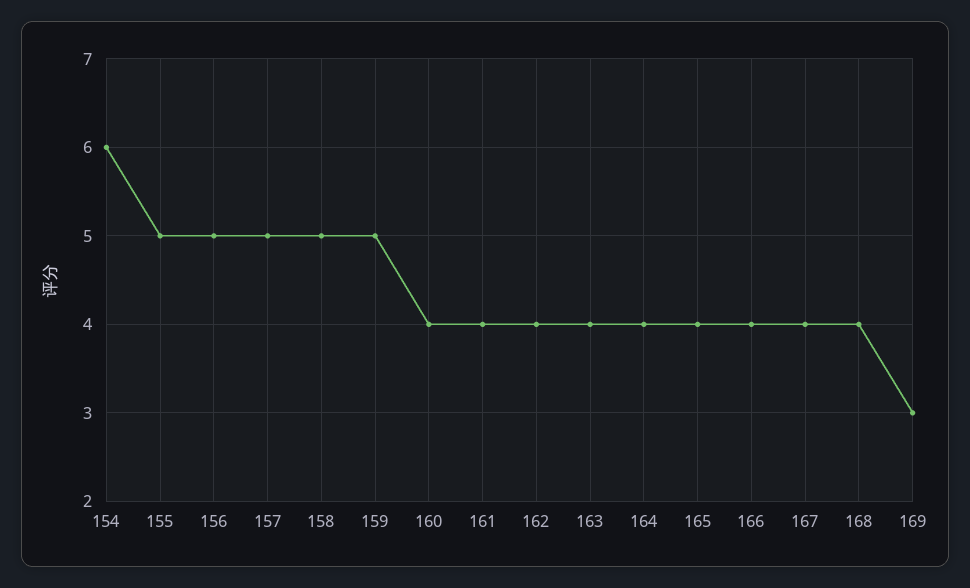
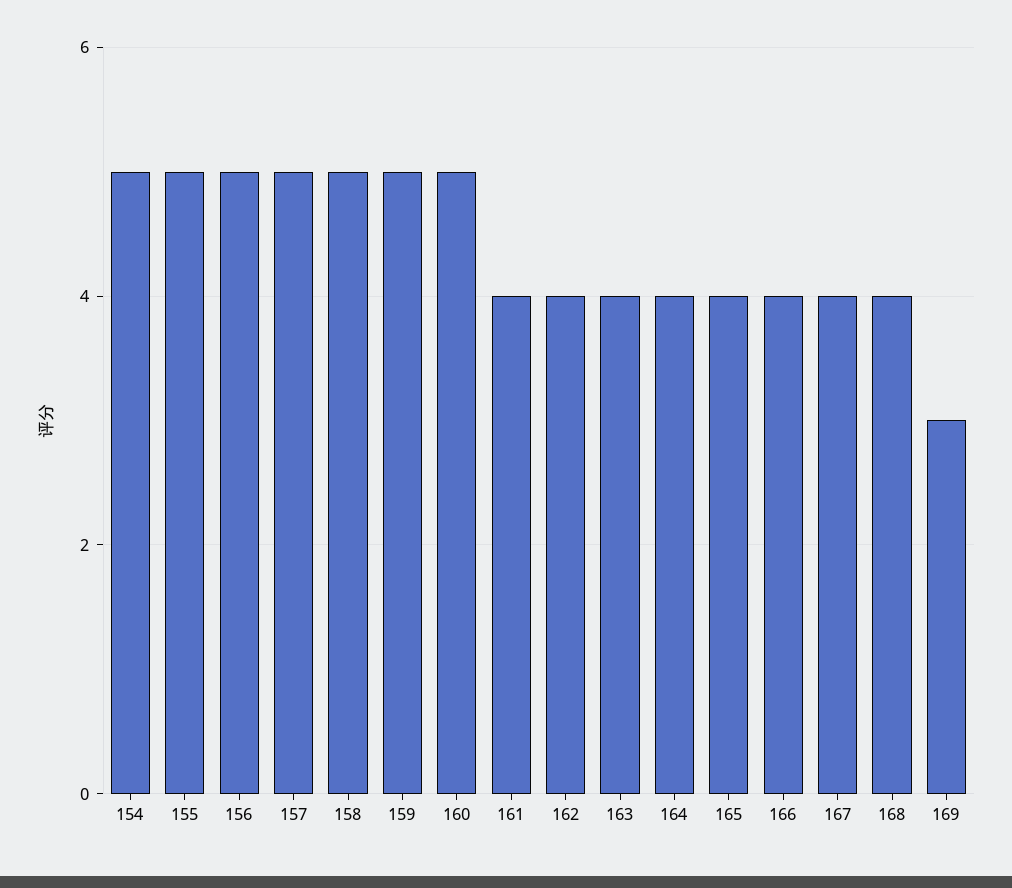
154: 6 -> 5
160: 4 -> 5

